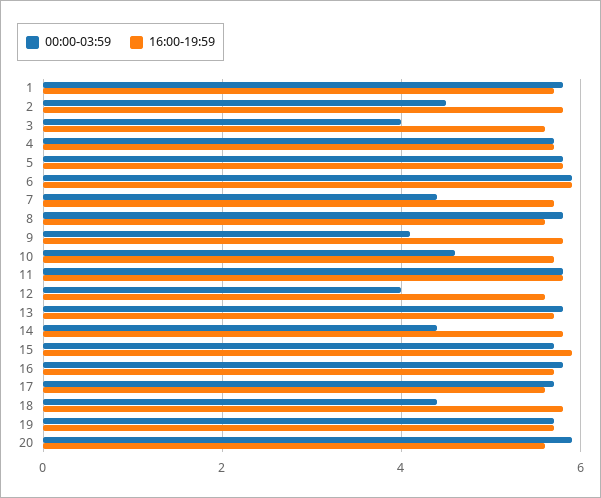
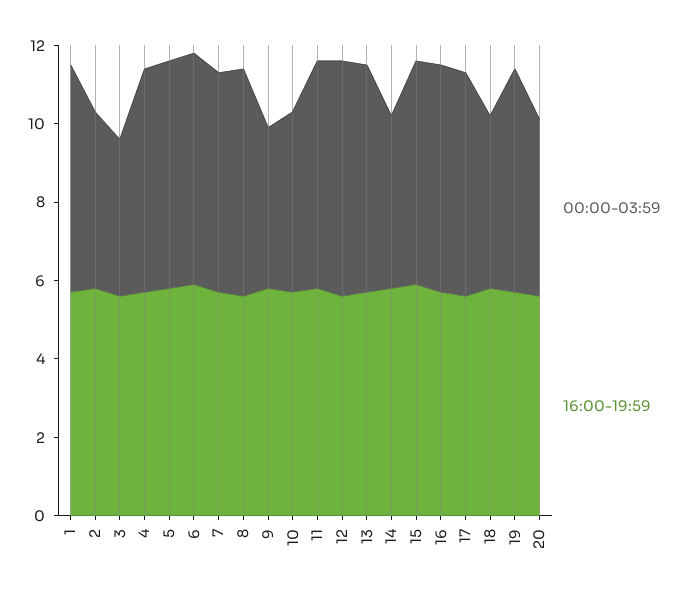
00:00-03:59, 7: 4.5 -> 5.5
00:00-03:59, 12: 4 -> 6
00:00-03:59, 20: 6 -> 4.5

